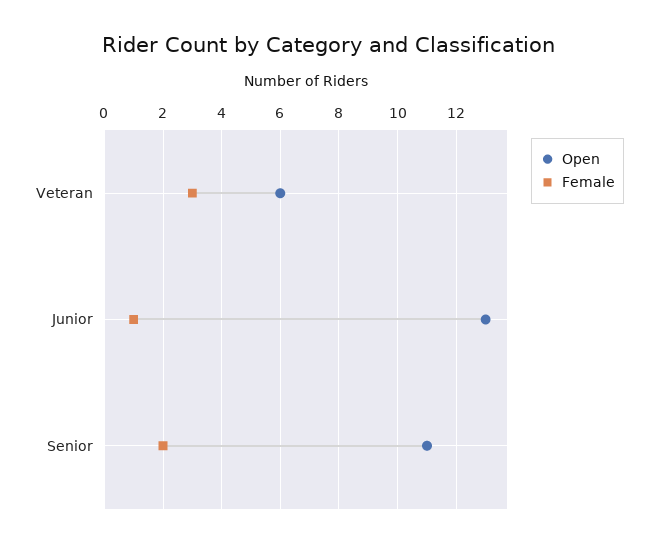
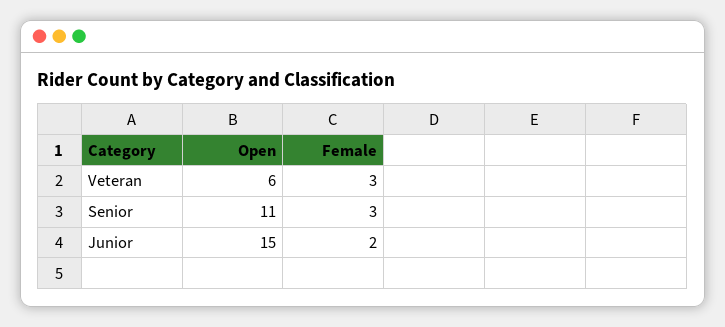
Open, Junior: 13 -> 15
Female, Junior: 1 -> 2
Female, Senior: 2 -> 3

